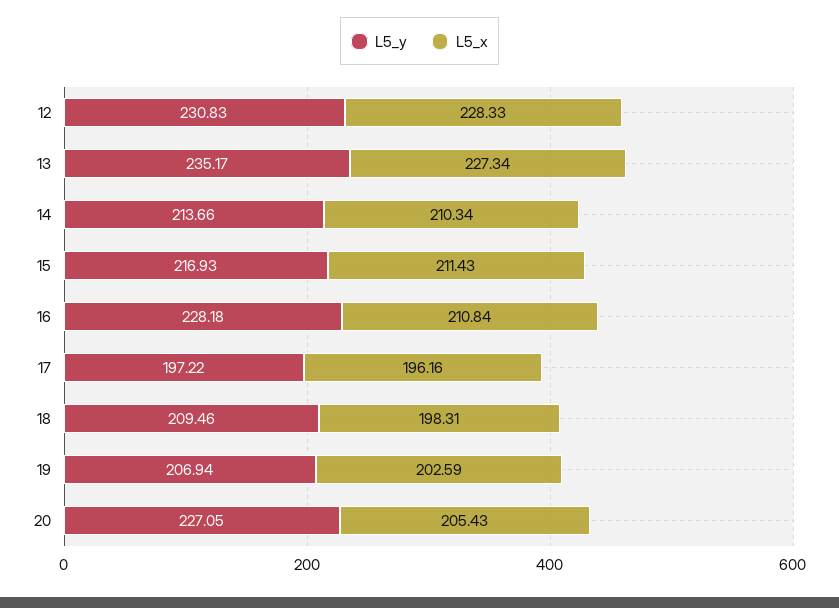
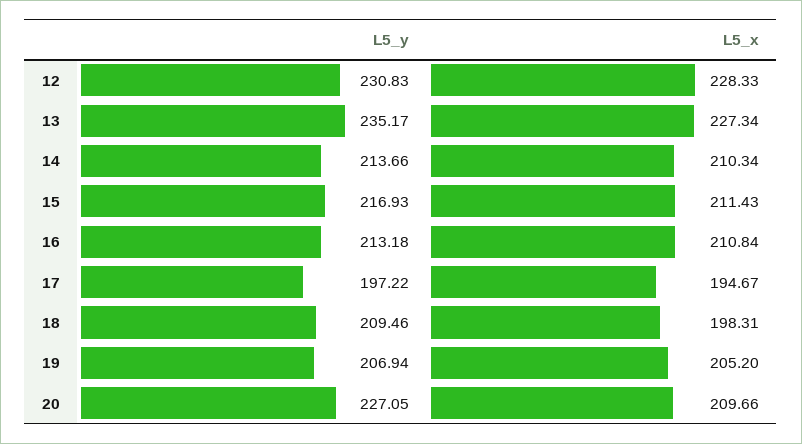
L5_y, 16: 228.18 -> 213.18
L5_x, 17: 196.16 -> 194.67
L5_x, 19: 202.59 -> 205.2
L5_x, 20: 205.43 -> 209.66

